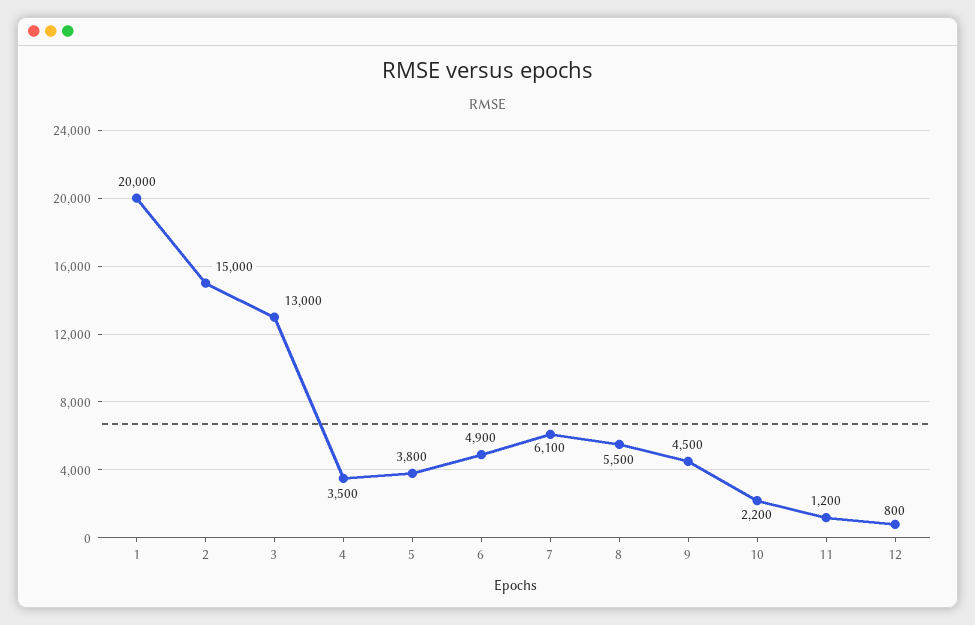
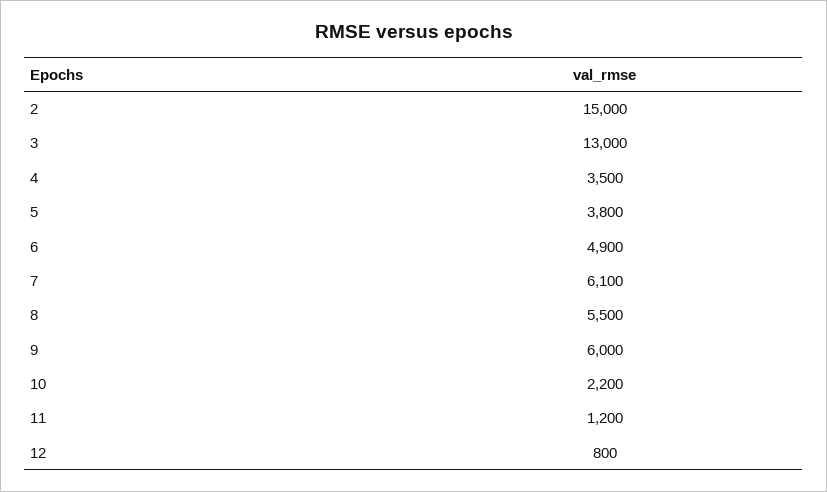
1: 20000 -> none
9: 4500 -> 6000

